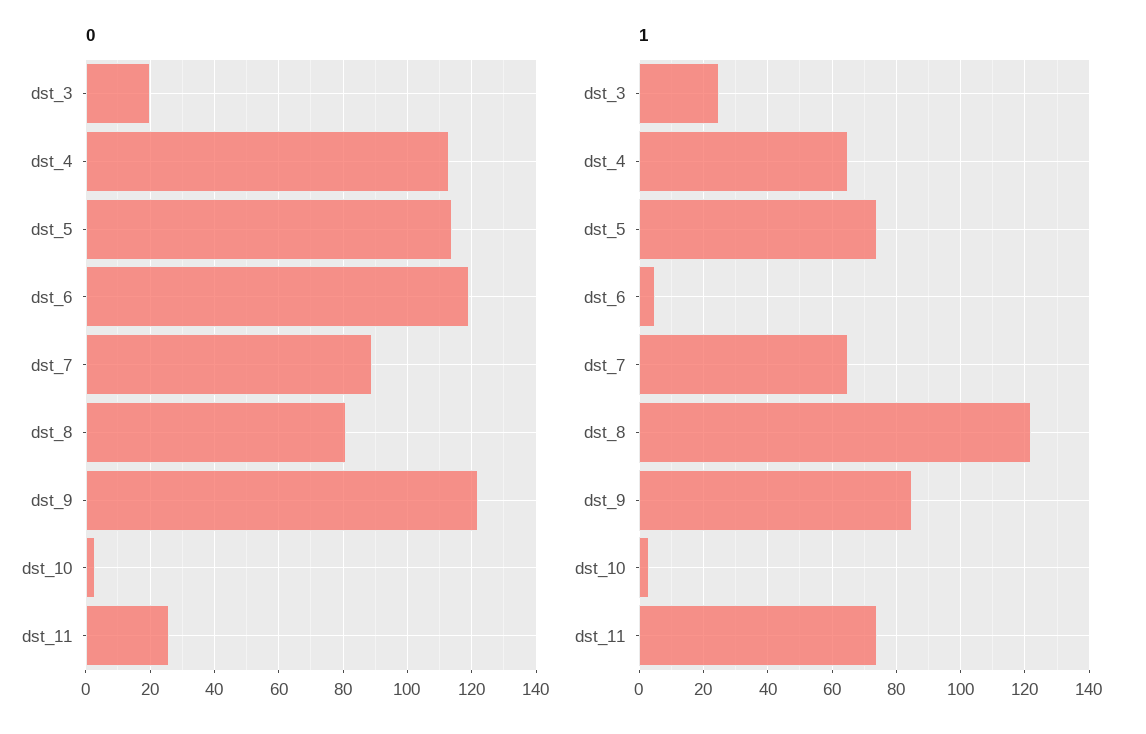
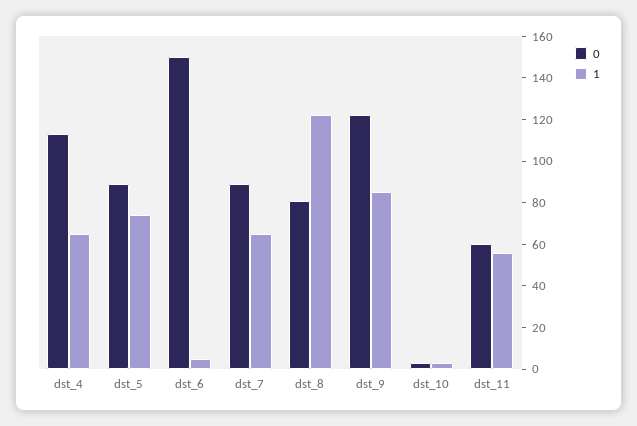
0, dst_3: 20 -> none
0, dst_5: 115 -> 90
0, dst_6: 120 -> 150
0, dst_11: 25 -> 60
1, dst_3: 25 -> none
1, dst_11: 75 -> 55

